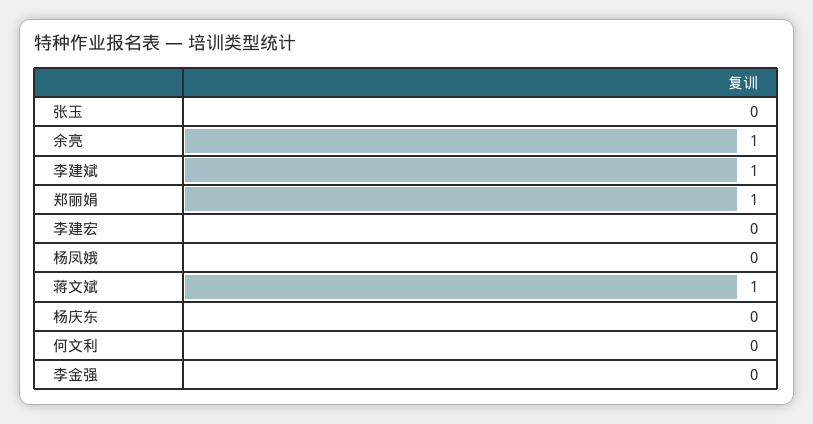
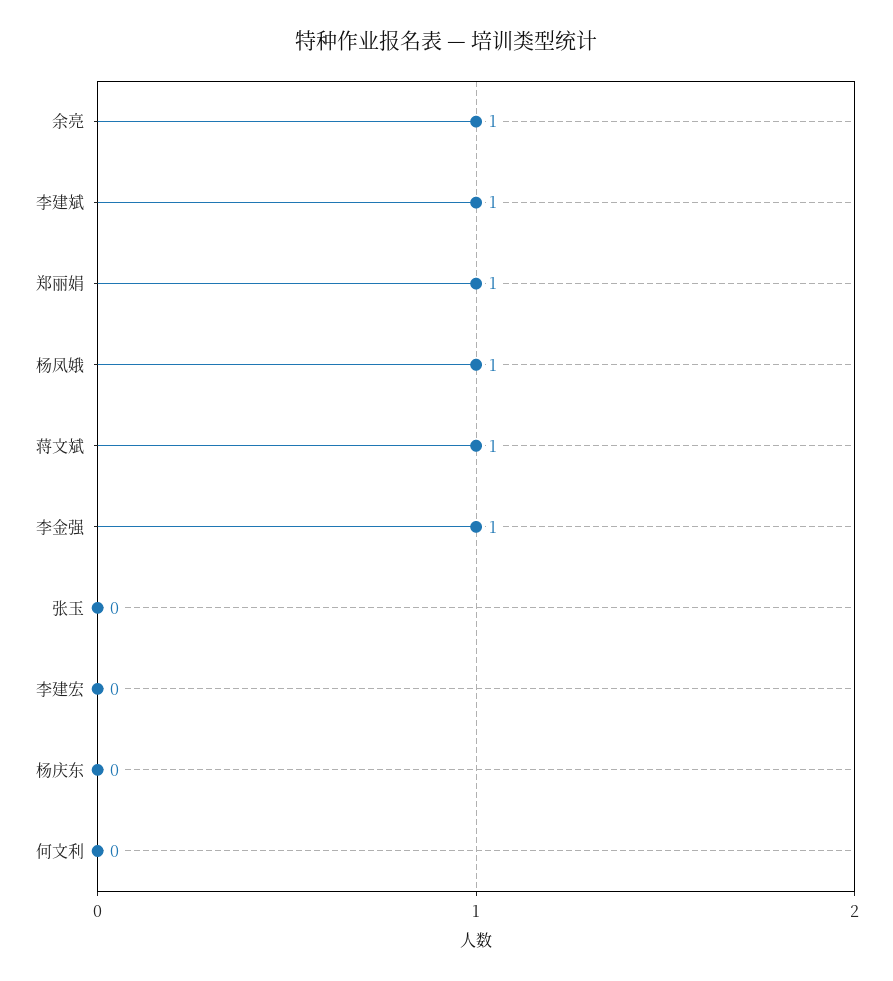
杨凤娥: 0 -> 1
李金强: 0 -> 1

